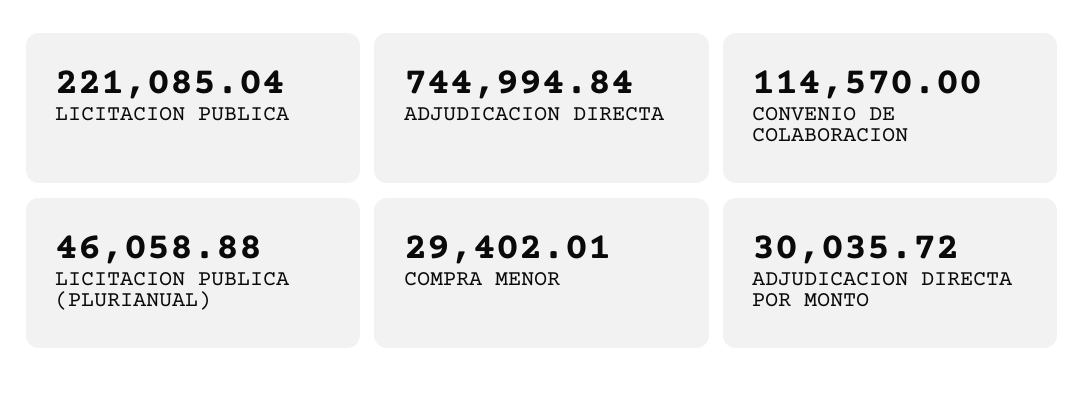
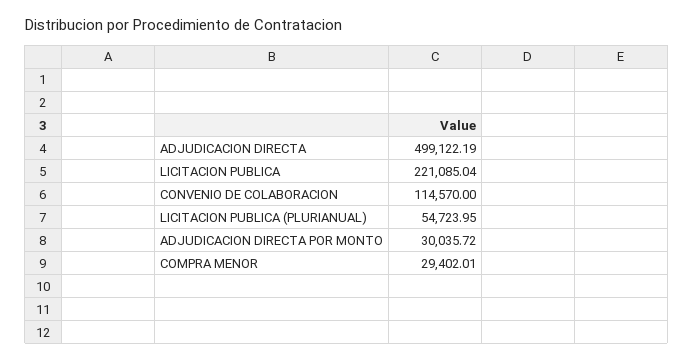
ADJUDICACION DIRECTA: 744994.84 -> 499122.19
LICITACION PUBLICA (PLURIANUAL): 46058.88 -> 54723.95

